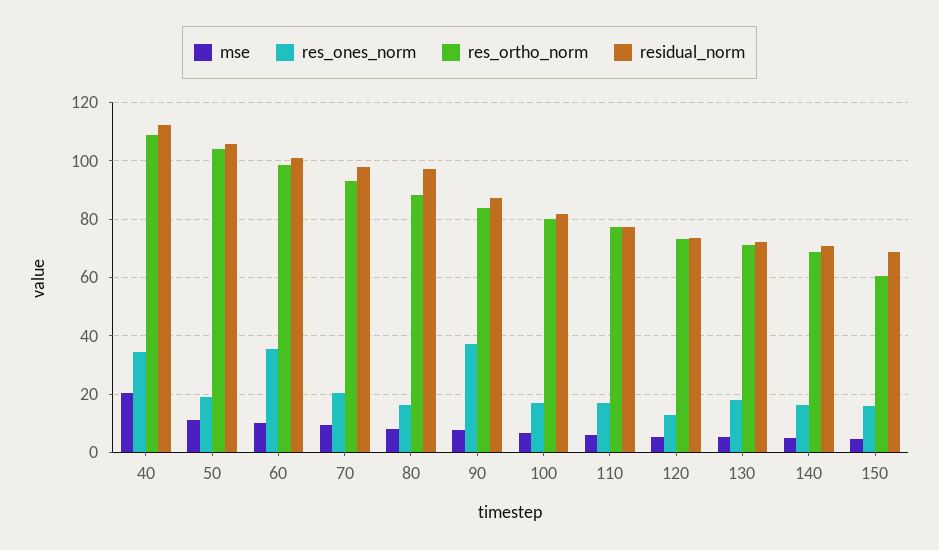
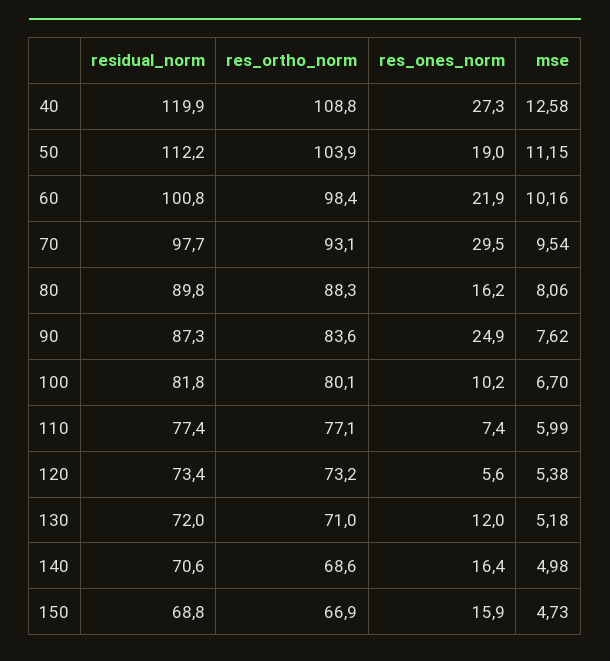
mse, 40: 20 -> 12.58
res_ones_norm, 40: 35 -> 27.3
residual_norm, 40: 112.5 -> 119.9
residual_norm, 50: 105 -> 112.2
res_ones_norm, 60: 35 -> 21.9
res_ones_norm, 70: 20 -> 29.5
residual_norm, 80: 97.5 -> 89.8
res_ones_norm, 90: 37.5 -> 24.9
res_ones_norm, 100: 17.5 -> 10.2
res_ones_norm, 110: 17.5 -> 7.4
res_ones_norm, 120: 12.5 -> 5.6
res_ones_norm, 130: 17.5 -> 12
res_ortho_norm, 150: 60 -> 66.9

